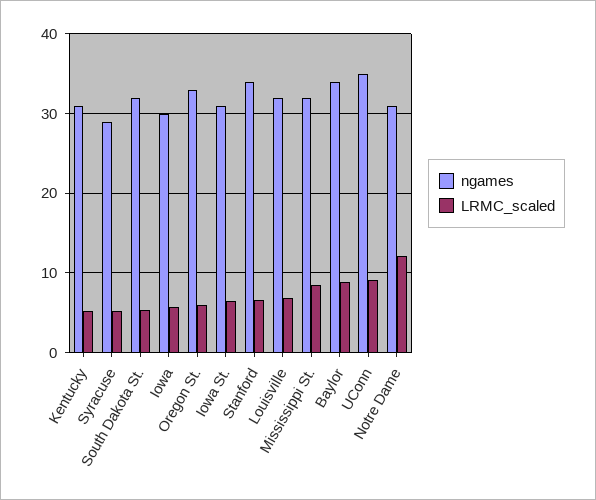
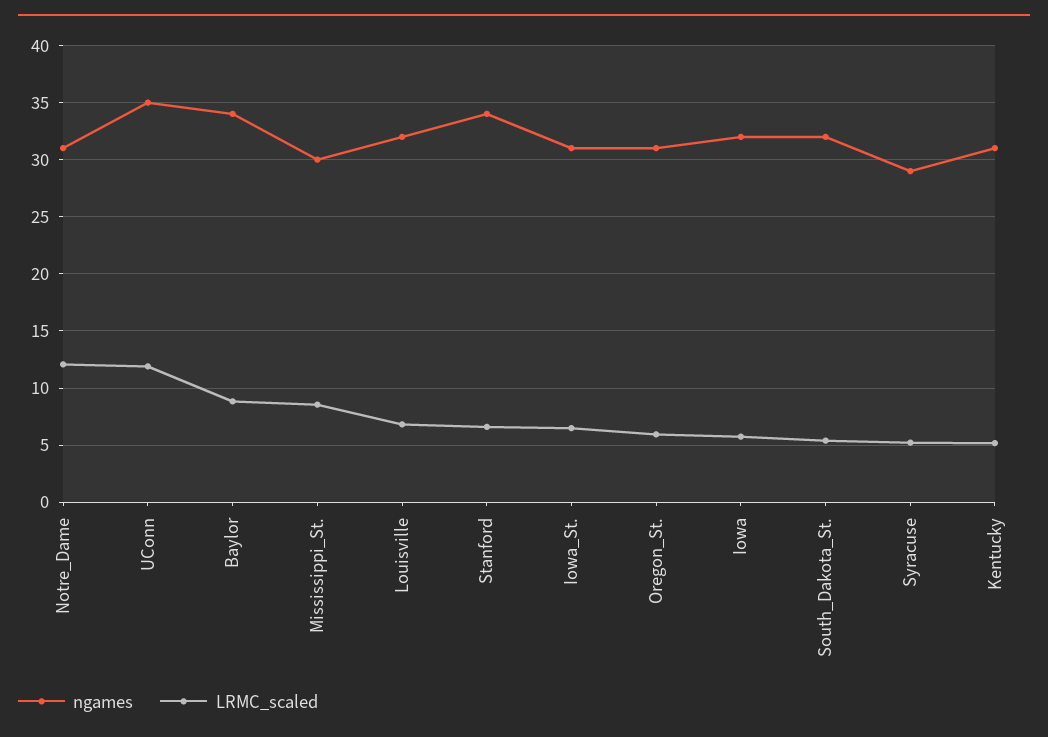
ngames, Iowa: 30 -> 32
ngames, Oregon St.: 33 -> 31
ngames, Mississippi St.: 32 -> 30
LRMC_scaled, UConn: 9 -> 12

